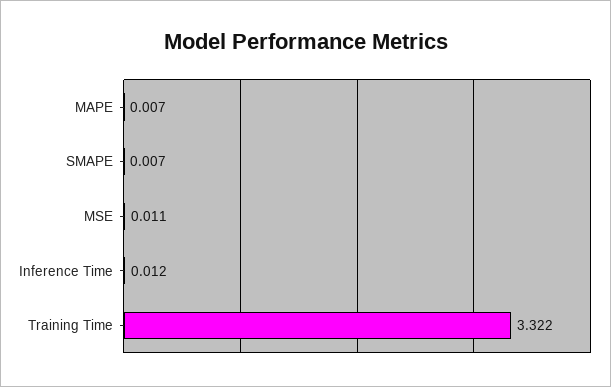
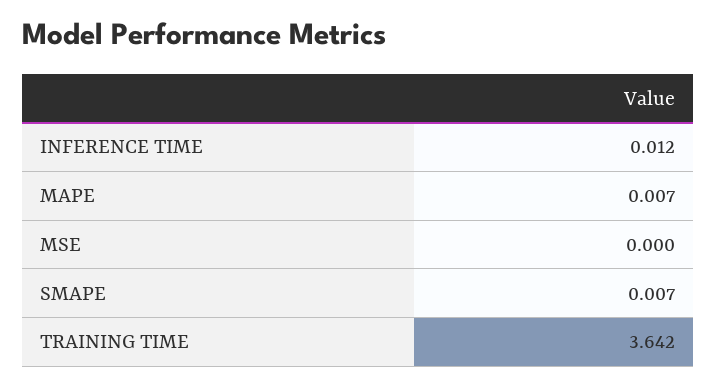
MSE: 0.011 -> 0
Training Time: 3.322 -> 3.642

